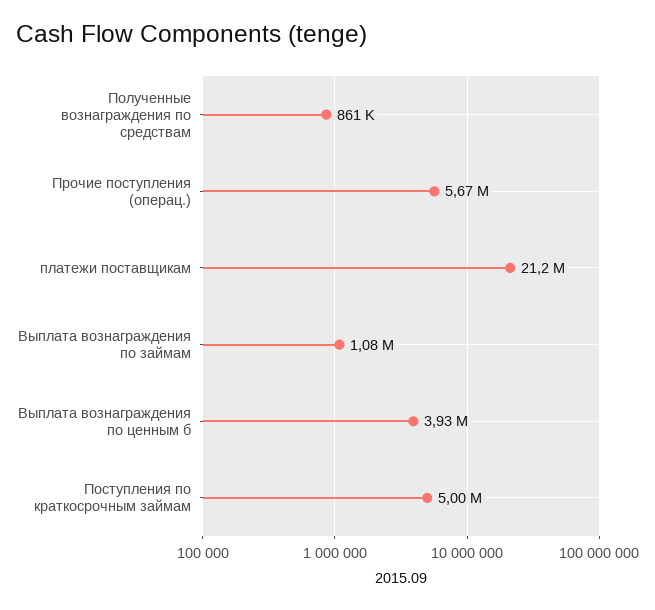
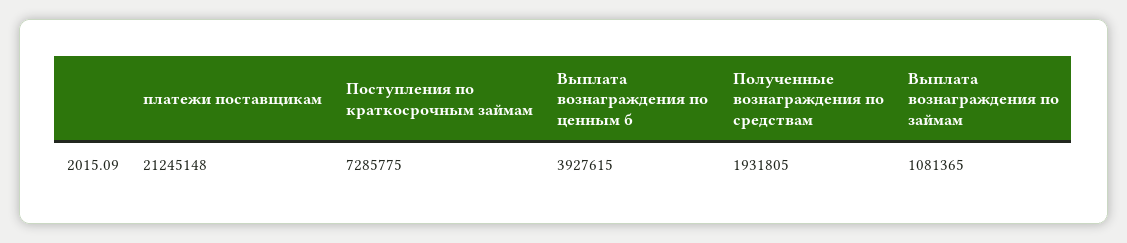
Полученные вознаграждения по средствам: 861000 -> 1931805
Прочие поступления (операц.): 5670000 -> none
Поступления по краткосрочным займам: 5000000 -> 7285775

